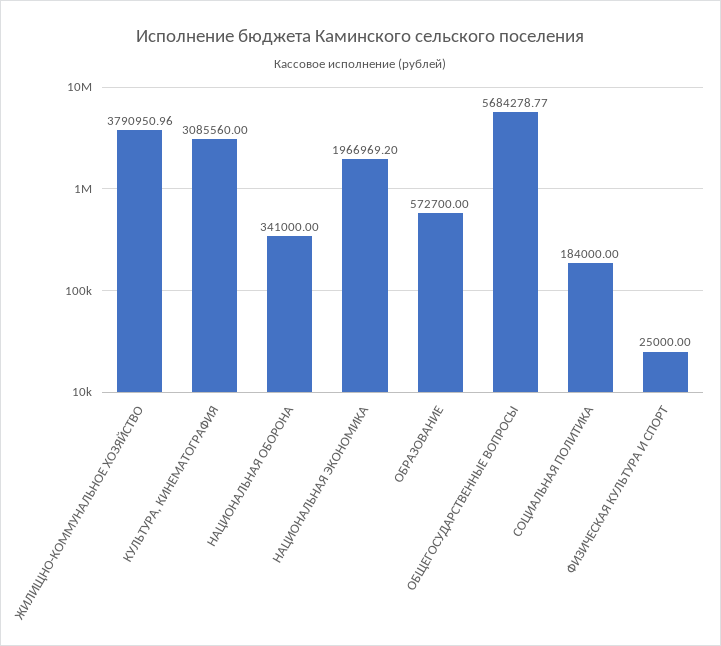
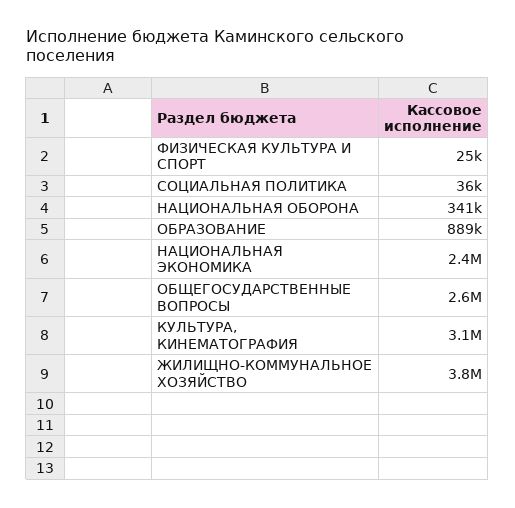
НАЦИОНАЛЬНАЯ ЭКОНОМИКА: 1966969.2 -> 2400000
ОБРАЗОВАНИЕ: 572700 -> 889000
ОБЩЕГОСУДАРСТВЕННЫЕ ВОПРОСЫ: 5684278.77 -> 2600000
СОЦИАЛЬНАЯ ПОЛИТИКА: 184000 -> 36000

